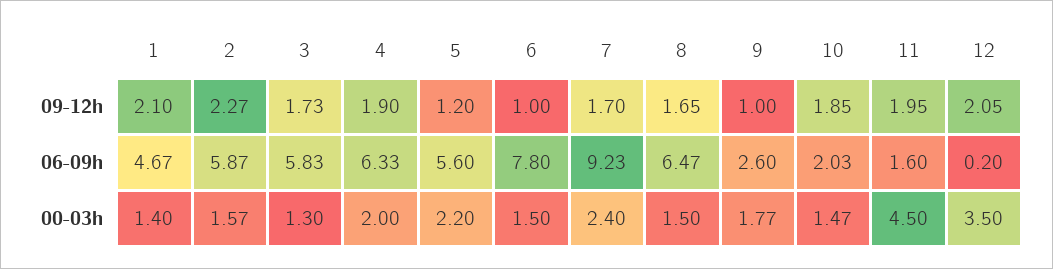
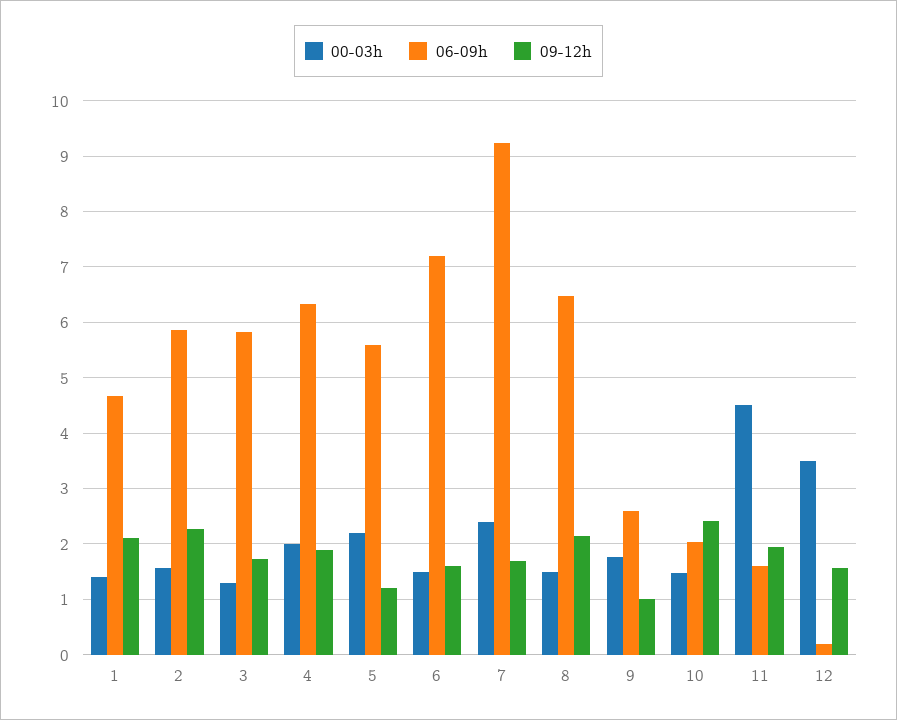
09-12h, 6: 1 -> 1.6
09-12h, 8: 1.65 -> 2.2
09-12h, 10: 1.85 -> 2.4
09-12h, 12: 2.05 -> 1.6
06-09h, 6: 7.8 -> 7.2

